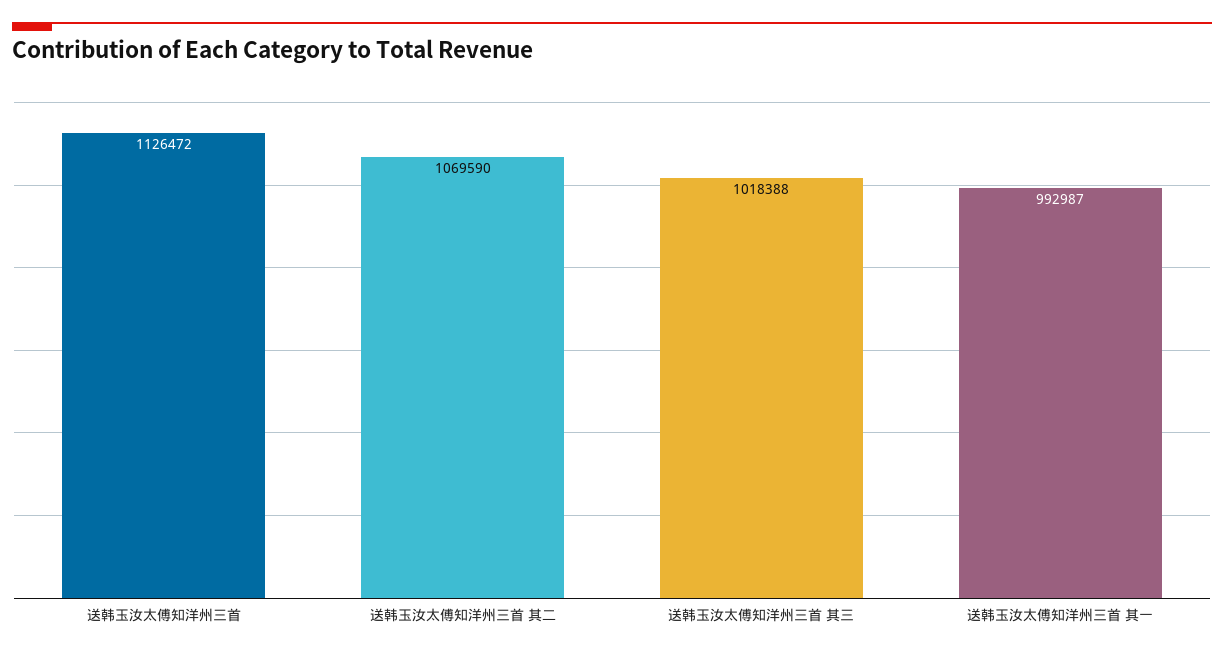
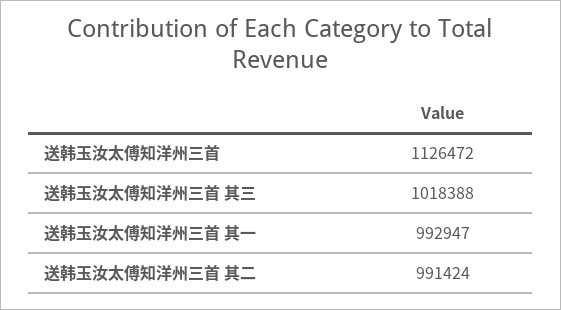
送韩玉汝太傅知洋州三首 其二: 1069590 -> 991424
送韩玉汝太傅知洋州三首 其一: 992987 -> 992947

